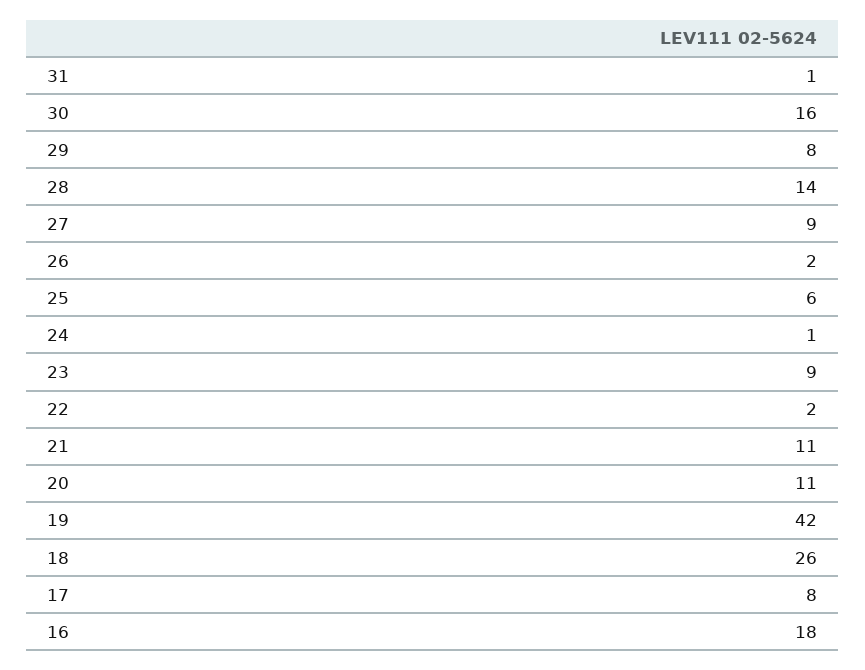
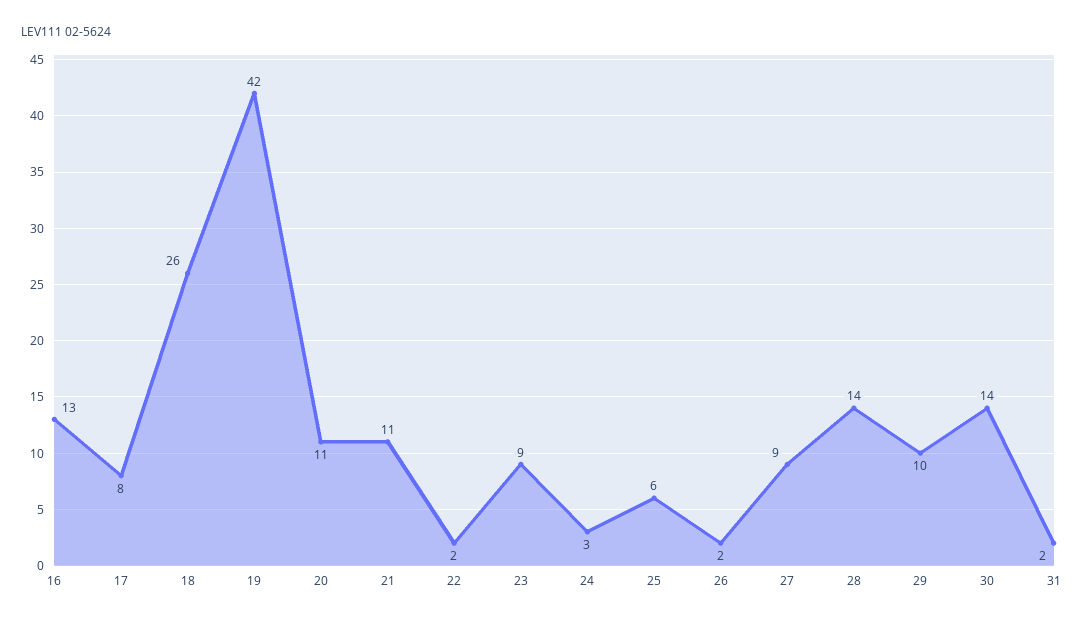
31: 1 -> 2
30: 16 -> 14
29: 8 -> 10
24: 1 -> 3
16: 18 -> 13

